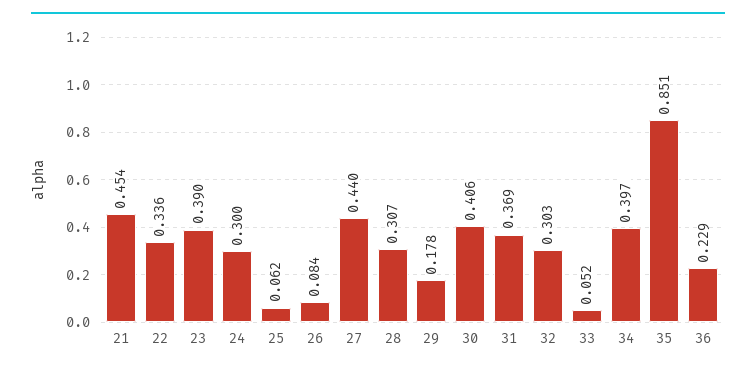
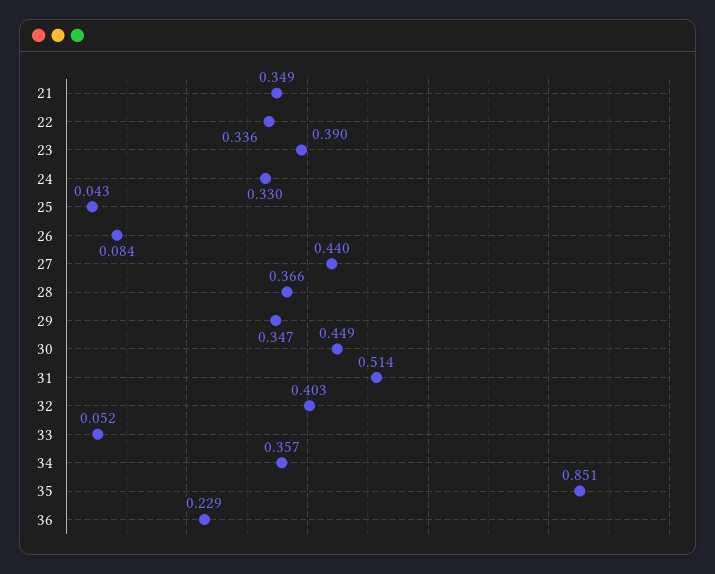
21: 0.454 -> 0.349
24: 0.3 -> 0.33
25: 0.062 -> 0.043
28: 0.307 -> 0.366
29: 0.178 -> 0.347
30: 0.406 -> 0.449
31: 0.369 -> 0.514
32: 0.303 -> 0.403
34: 0.397 -> 0.357

